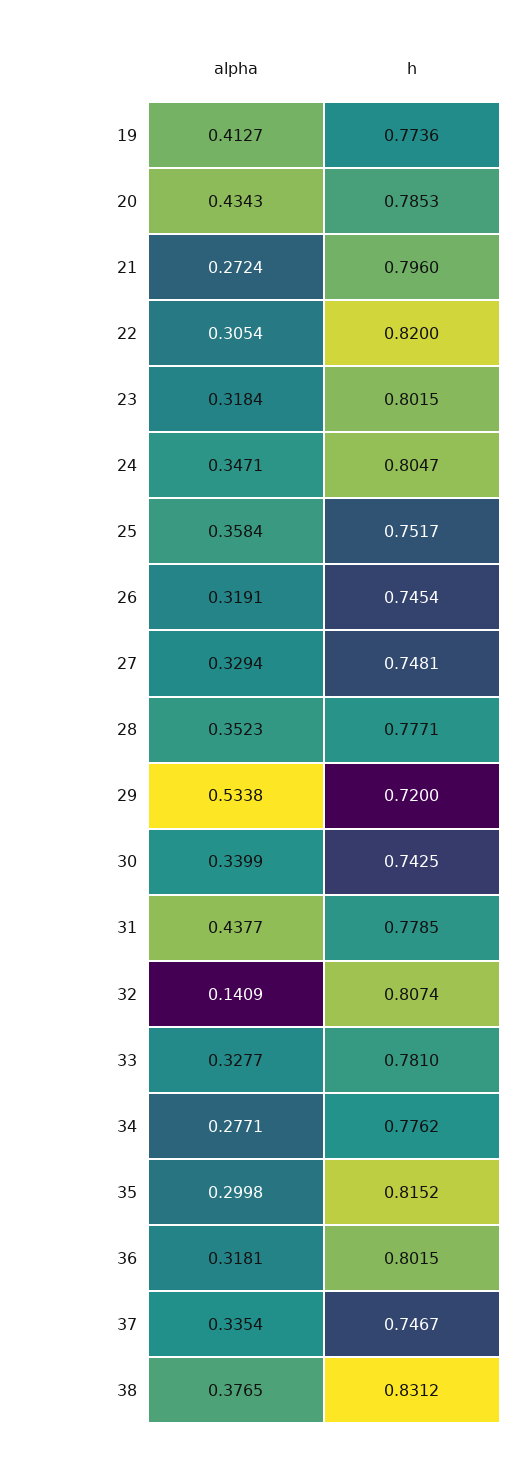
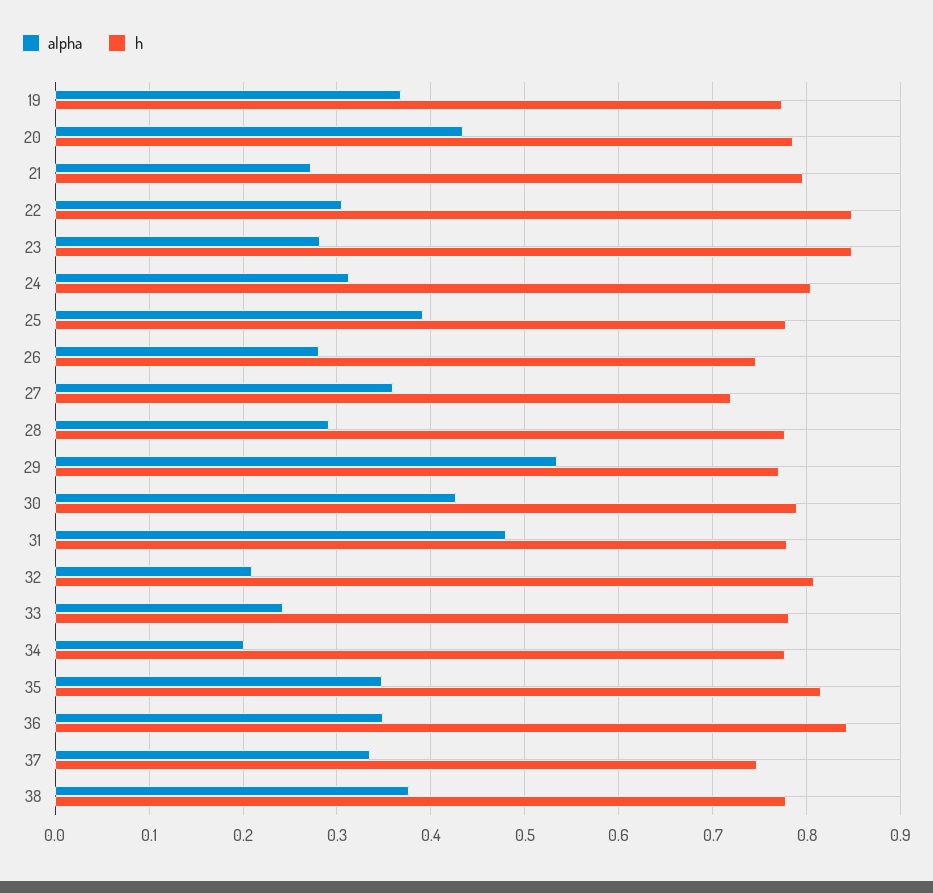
alpha, 19: 0.4127 -> 0.37
h, 22: 0.82 -> 0.85
alpha, 23: 0.3184 -> 0.28
h, 23: 0.8015 -> 0.85
alpha, 24: 0.3471 -> 0.31
alpha, 25: 0.3584 -> 0.39
h, 25: 0.7517 -> 0.78
alpha, 26: 0.3191 -> 0.28
alpha, 27: 0.3294 -> 0.36
h, 27: 0.7481 -> 0.72
alpha, 28: 0.3523 -> 0.29
h, 29: 0.72 -> 0.77
alpha, 30: 0.3399 -> 0.43
h, 30: 0.7425 -> 0.79
alpha, 31: 0.4377 -> 0.48
alpha, 32: 0.1409 -> 0.21
alpha, 33: 0.3277 -> 0.24
alpha, 34: 0.2771 -> 0.2
alpha, 35: 0.2998 -> 0.35
alpha, 36: 0.3181 -> 0.35
h, 36: 0.8015 -> 0.84
h, 38: 0.8312 -> 0.78

